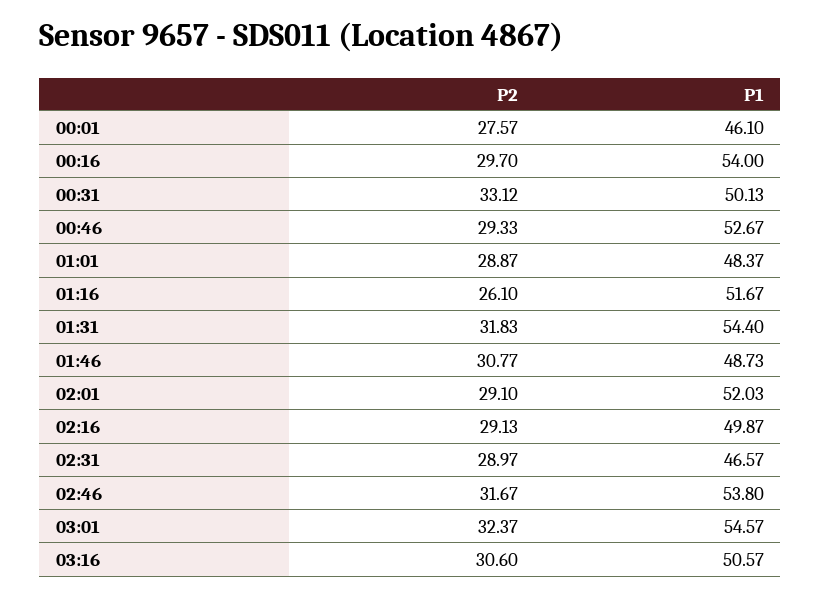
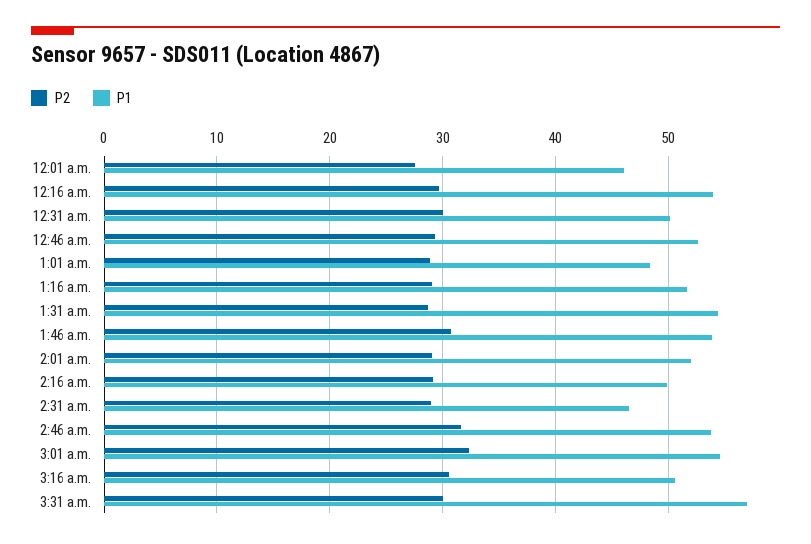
P2, 00:31: 33.12 -> 30
P2, 01:16: 26.1 -> 29
P2, 01:31: 31.83 -> 29
P1, 01:46: 48.73 -> 54
P2, 3:31 a.m.: none -> 30
P1, 3:31 a.m.: none -> 57

